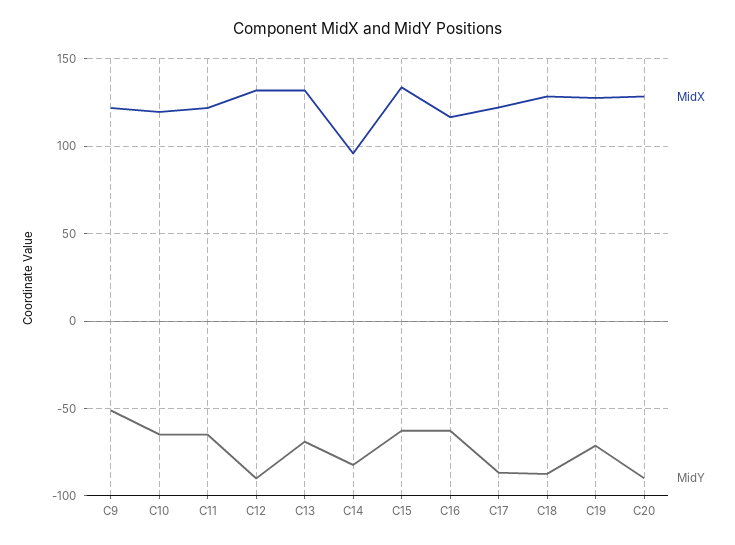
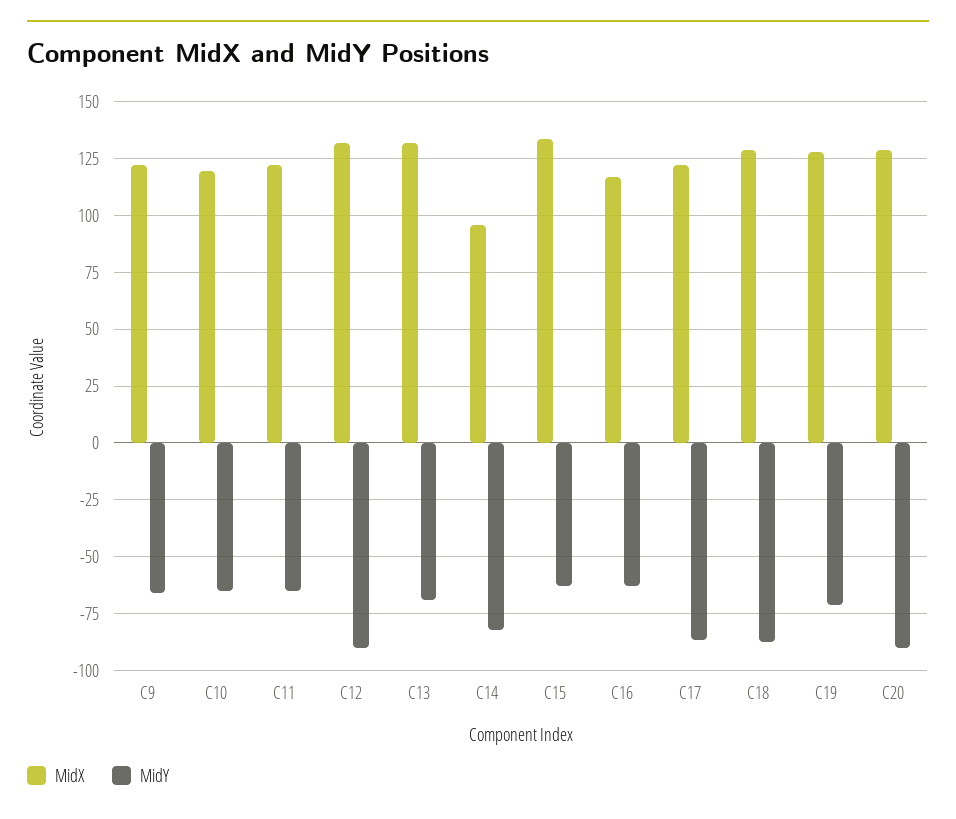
MidY, C9: -50 -> -65

